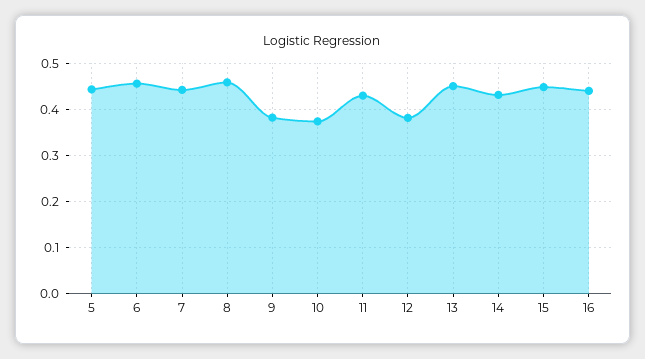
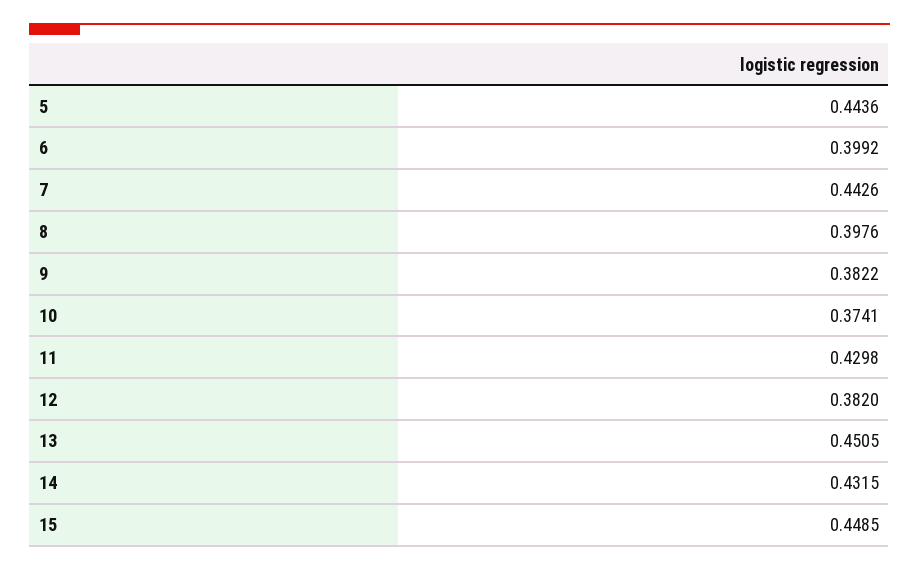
6: 0.46 -> 0.3992
8: 0.46 -> 0.3976
16: 0.44 -> none

